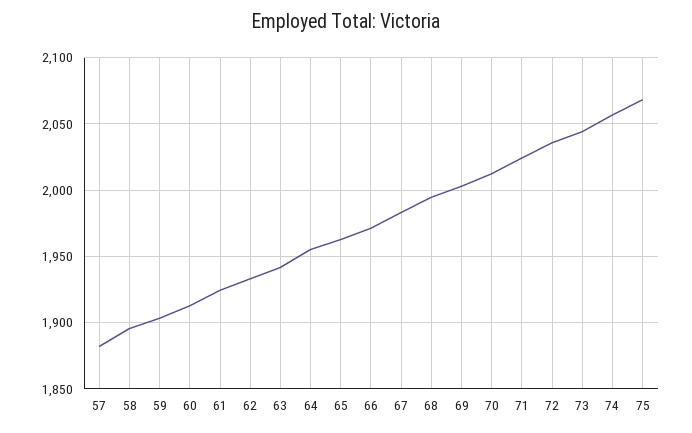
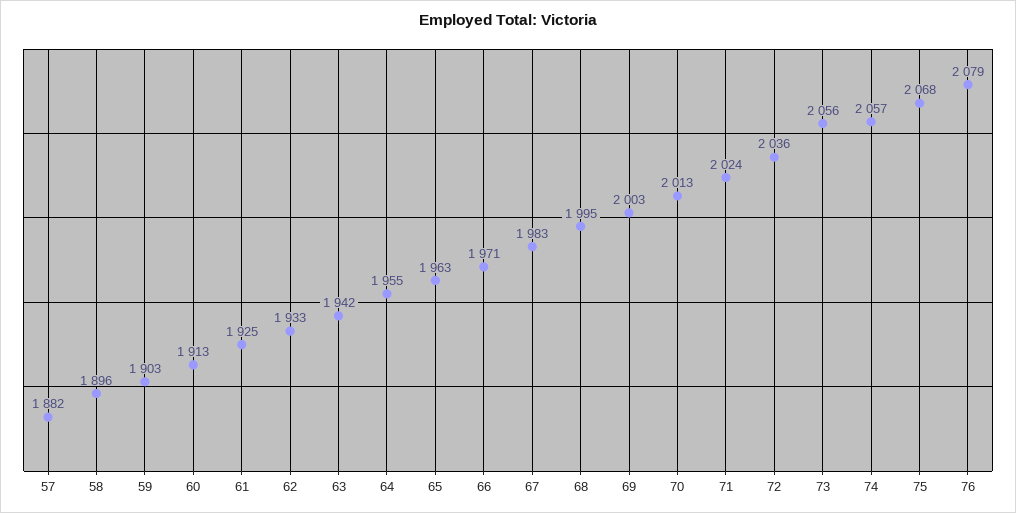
73: 2045 -> 2056
76: none -> 2079

